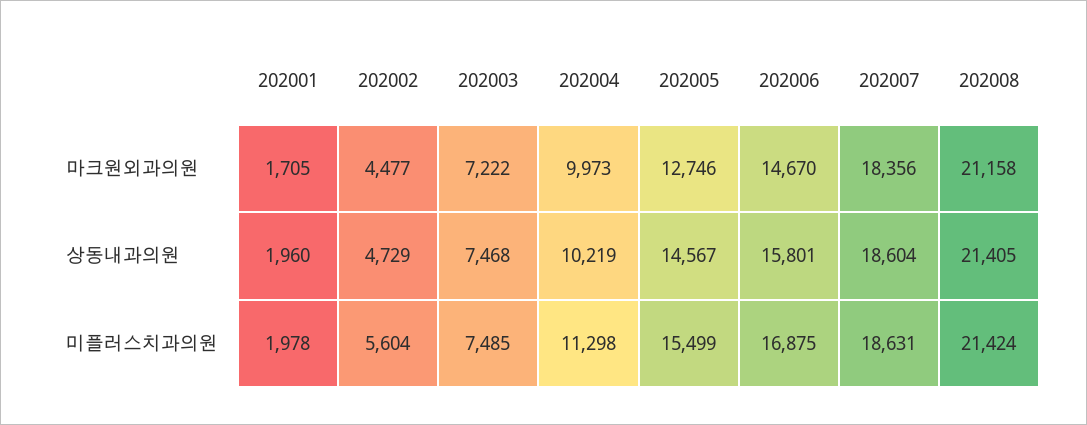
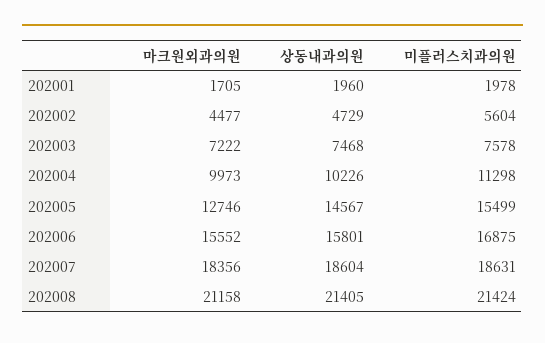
202006, 마크원외과의원: 14670 -> 15552
202004, 상동내과의원: 10219 -> 10226
202003, 미플러스치과의원: 7485 -> 7578

